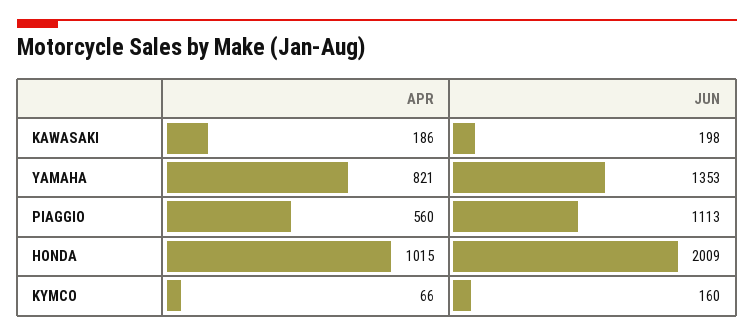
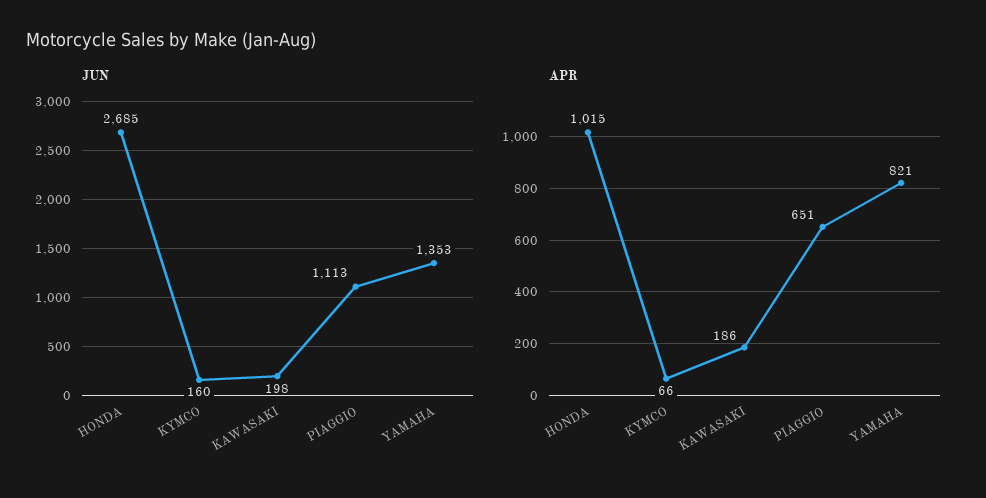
APR, PIAGGIO: 560 -> 651
JUN, HONDA: 2009 -> 2685

